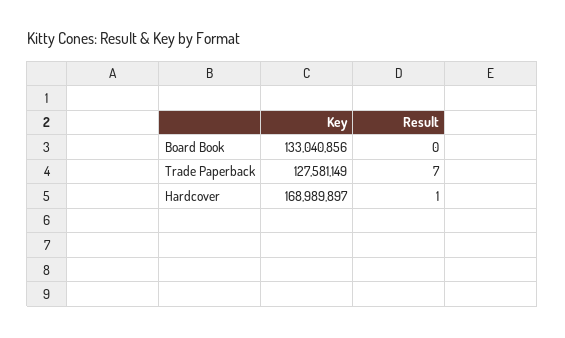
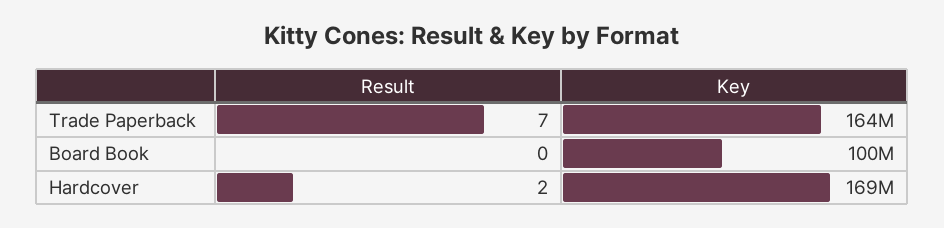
Key, Board Book: 133040856 -> 100000000
Key, Trade Paperback: 127581149 -> 164000000
Result, Hardcover: 1 -> 2

